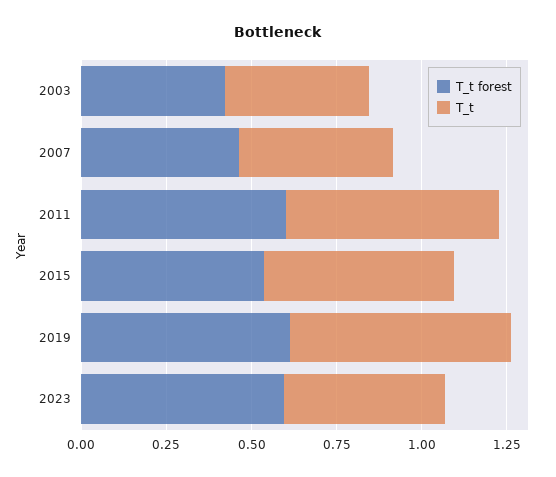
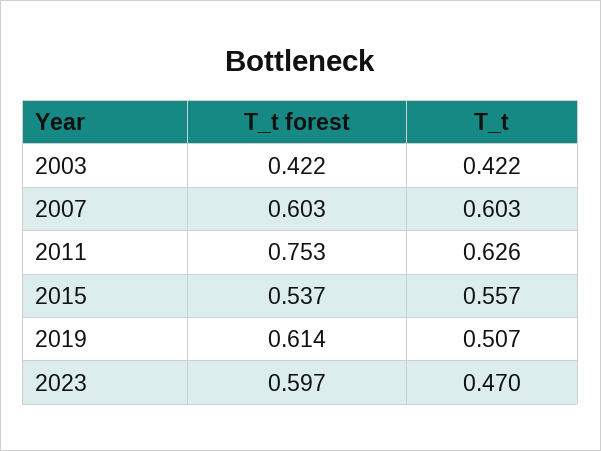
T_t forest, 2007: 0.45 -> 0.603
T_t, 2007: 0.45 -> 0.603
T_t forest, 2011: 0.6 -> 0.753
T_t, 2019: 0.65 -> 0.507

